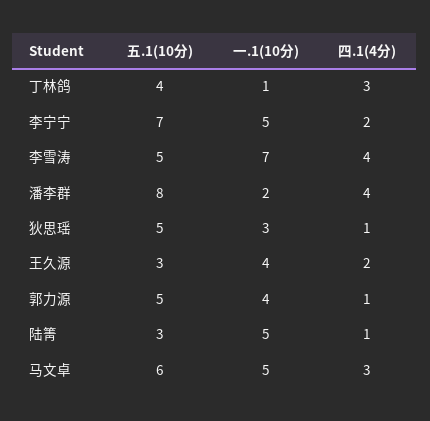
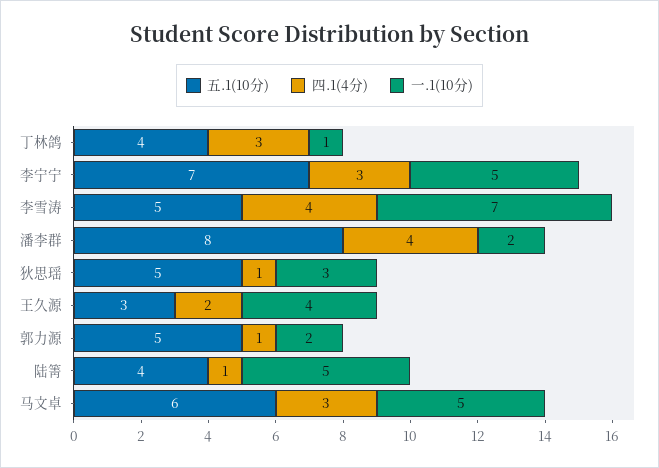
四.1(4分), 李宁宁: 2 -> 3
一.1(10分), 郭力源: 4 -> 2
五.1(10分), 陆箐: 3 -> 4

